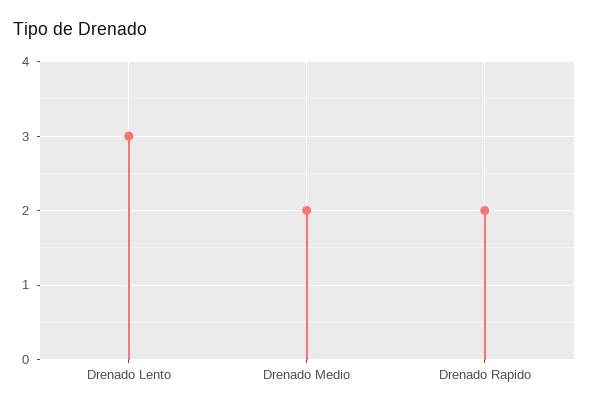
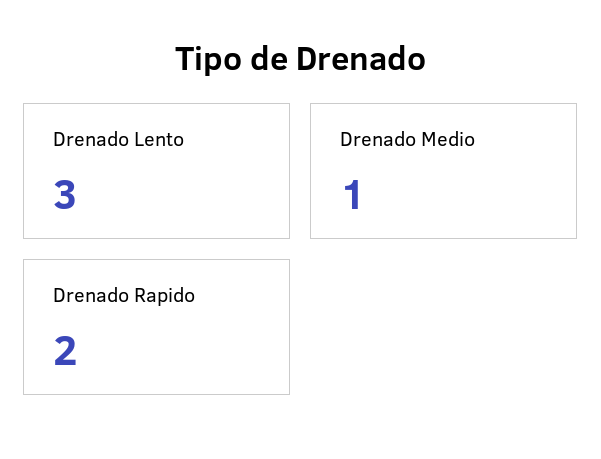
Drenado Medio: 2 -> 1

